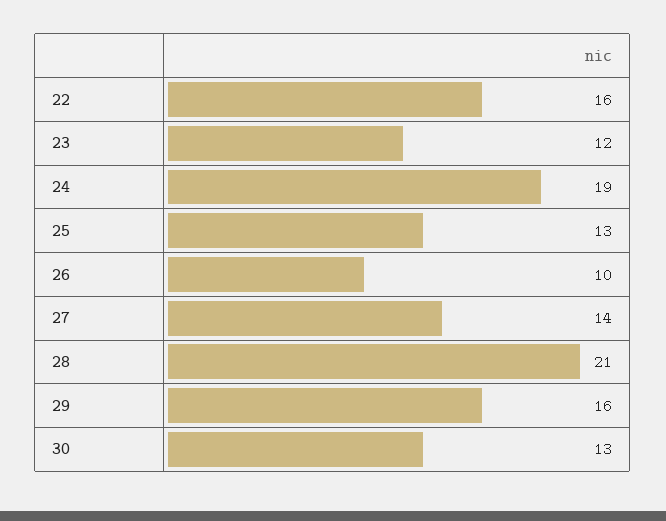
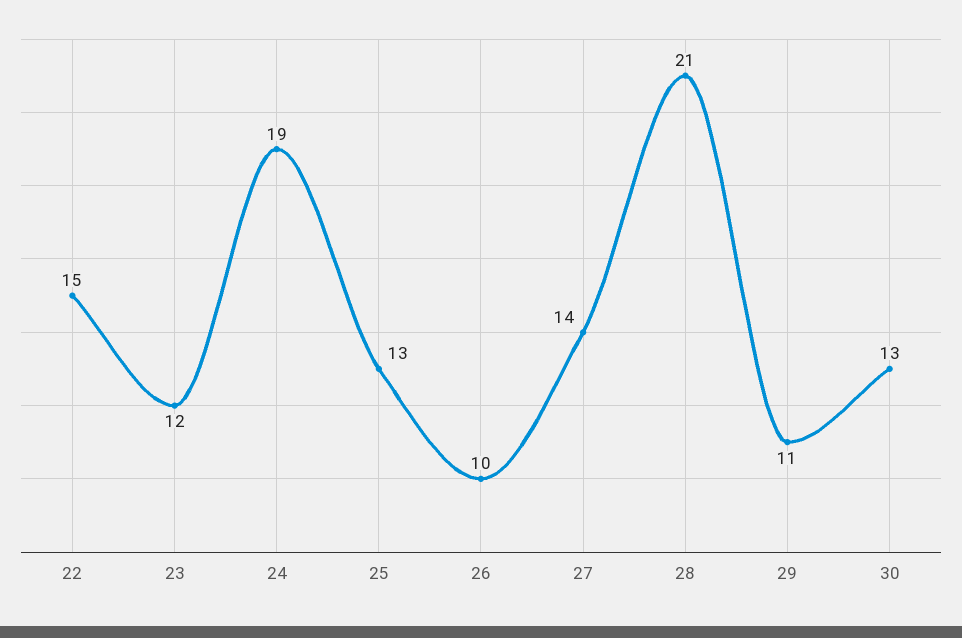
22: 16 -> 15
29: 16 -> 11

